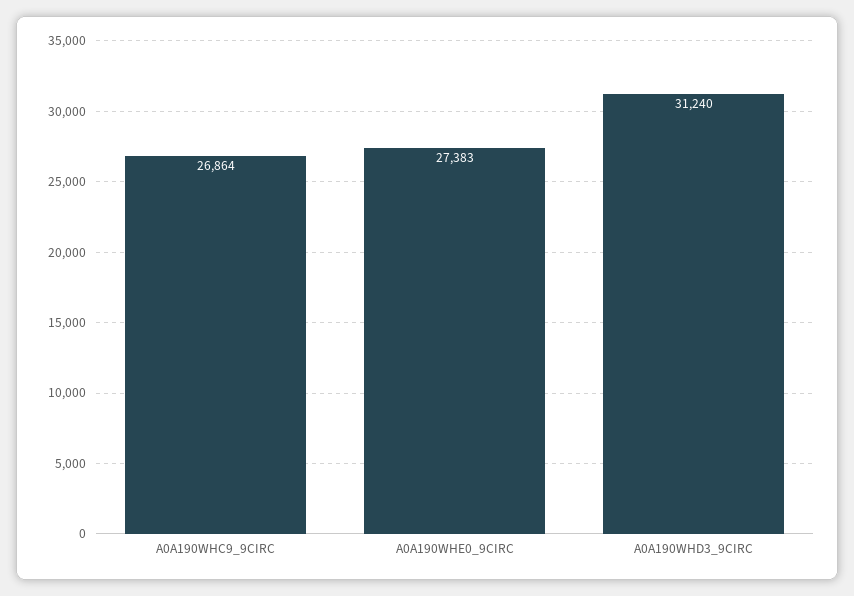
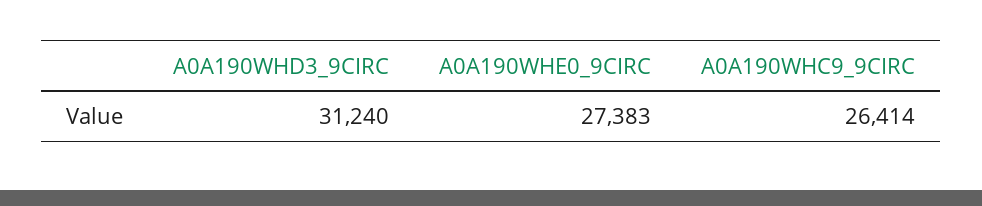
A0A190WHC9_9CIRC: 26864 -> 26414

